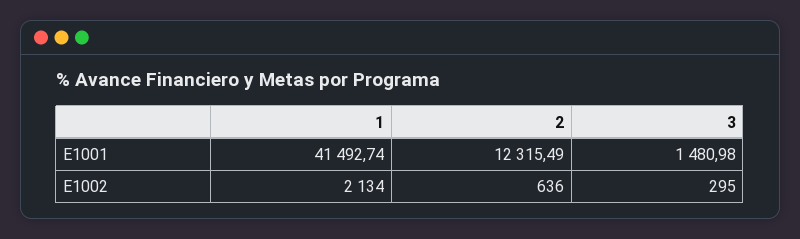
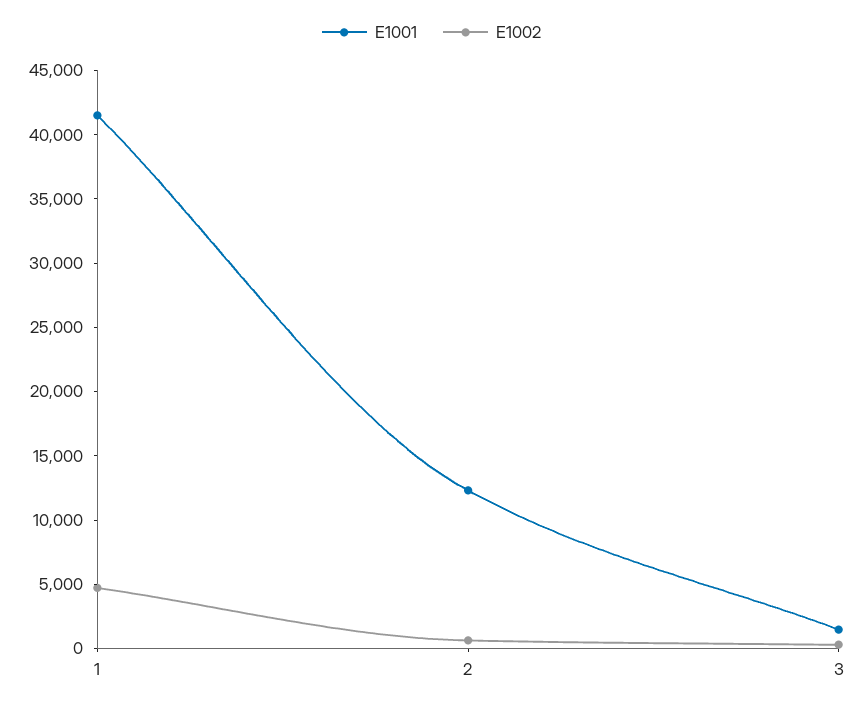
E1002, 1: 2134 -> 5000

